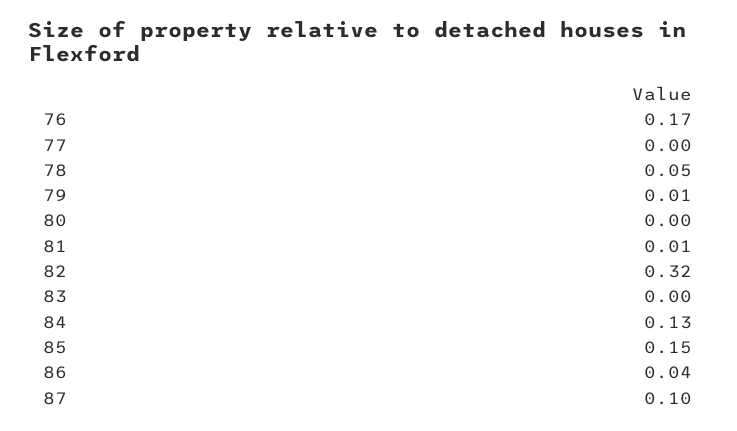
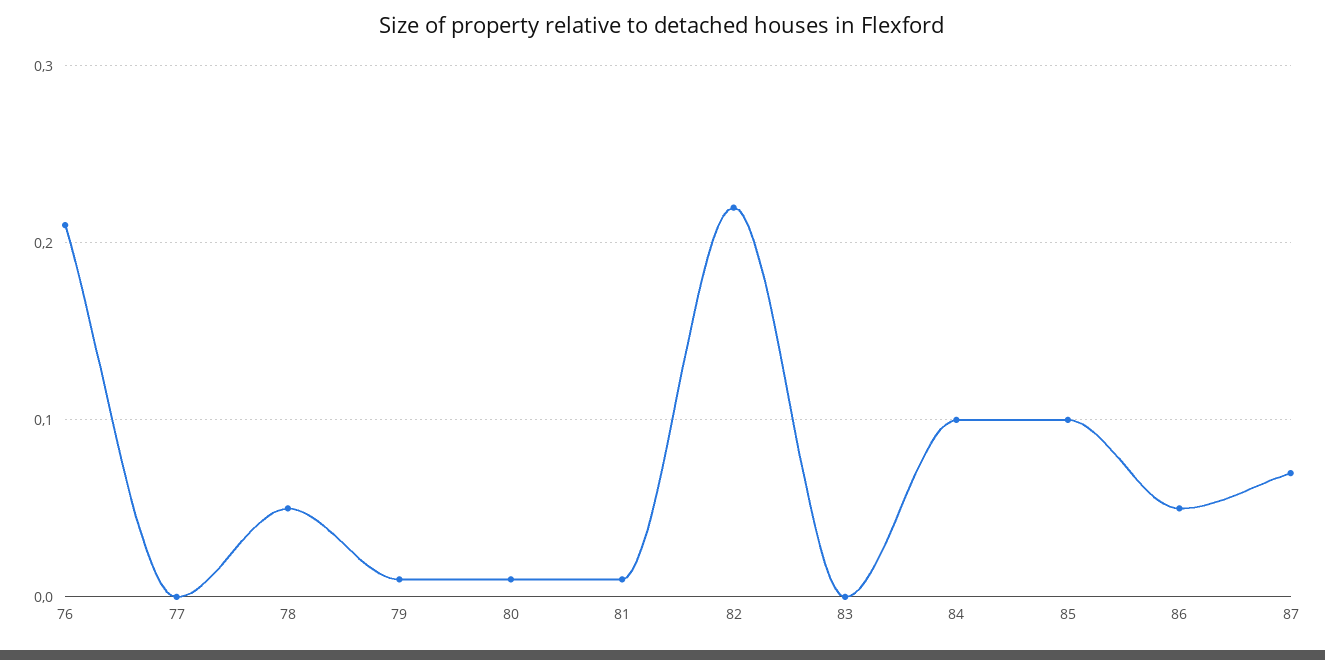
76: 0.17 -> 0.21
80: 0 -> 0.01
82: 0.32 -> 0.22
84: 0.13 -> 0.1
85: 0.15 -> 0.1
86: 0.04 -> 0.05
87: 0.1 -> 0.07

